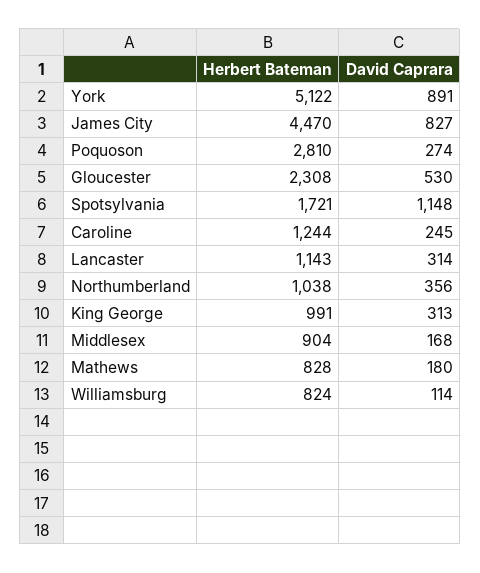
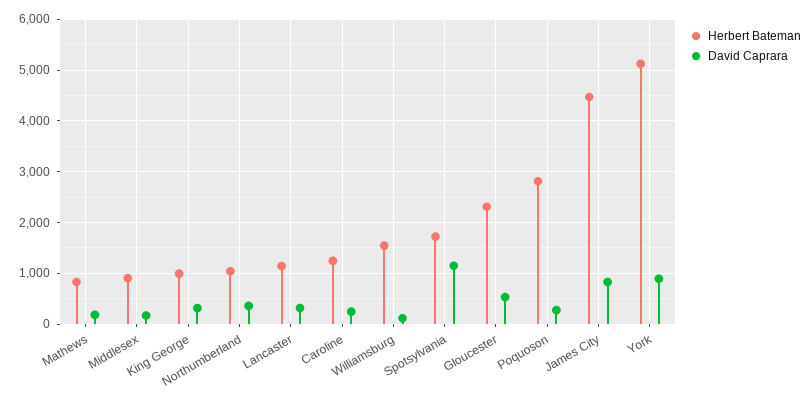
Herbert Bateman, Williamsburg: 824 -> 1600

